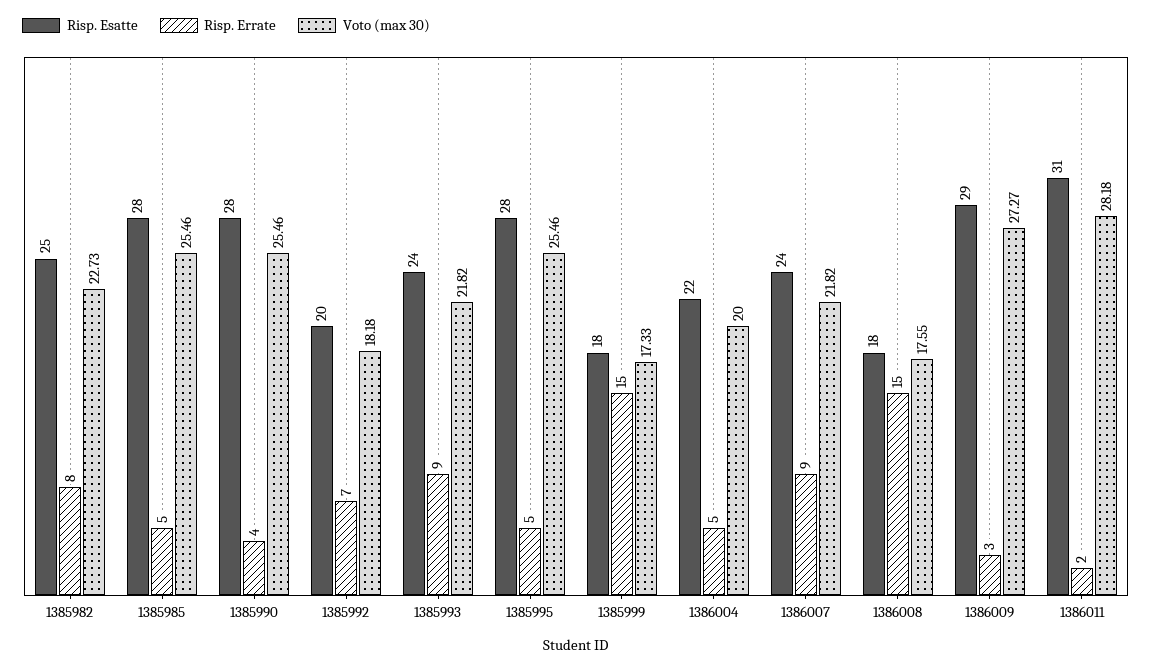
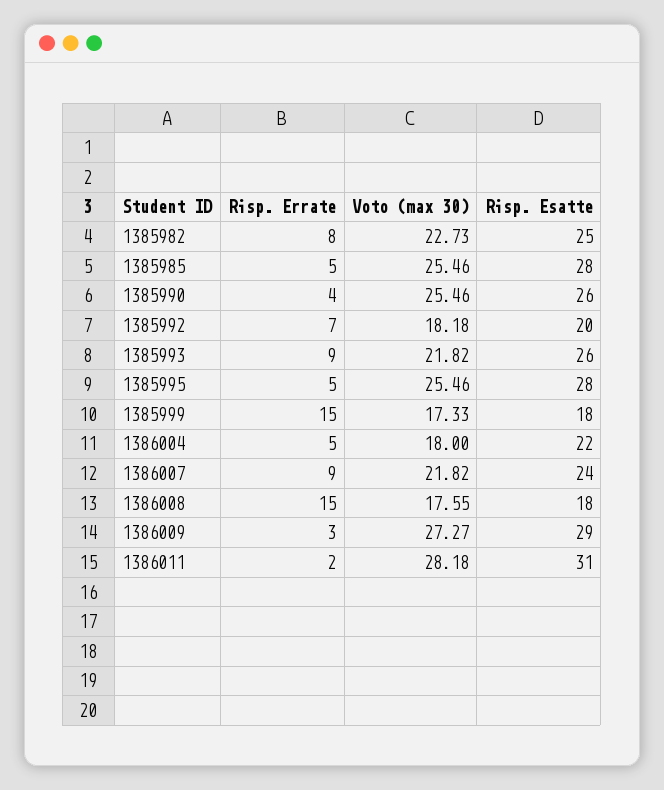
Risp. Esatte, 1385990: 28 -> 26
Risp. Esatte, 1385993: 24 -> 26
Voto (max 30), 1386004: 20 -> 18

